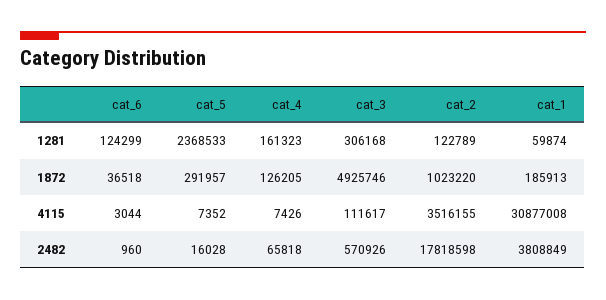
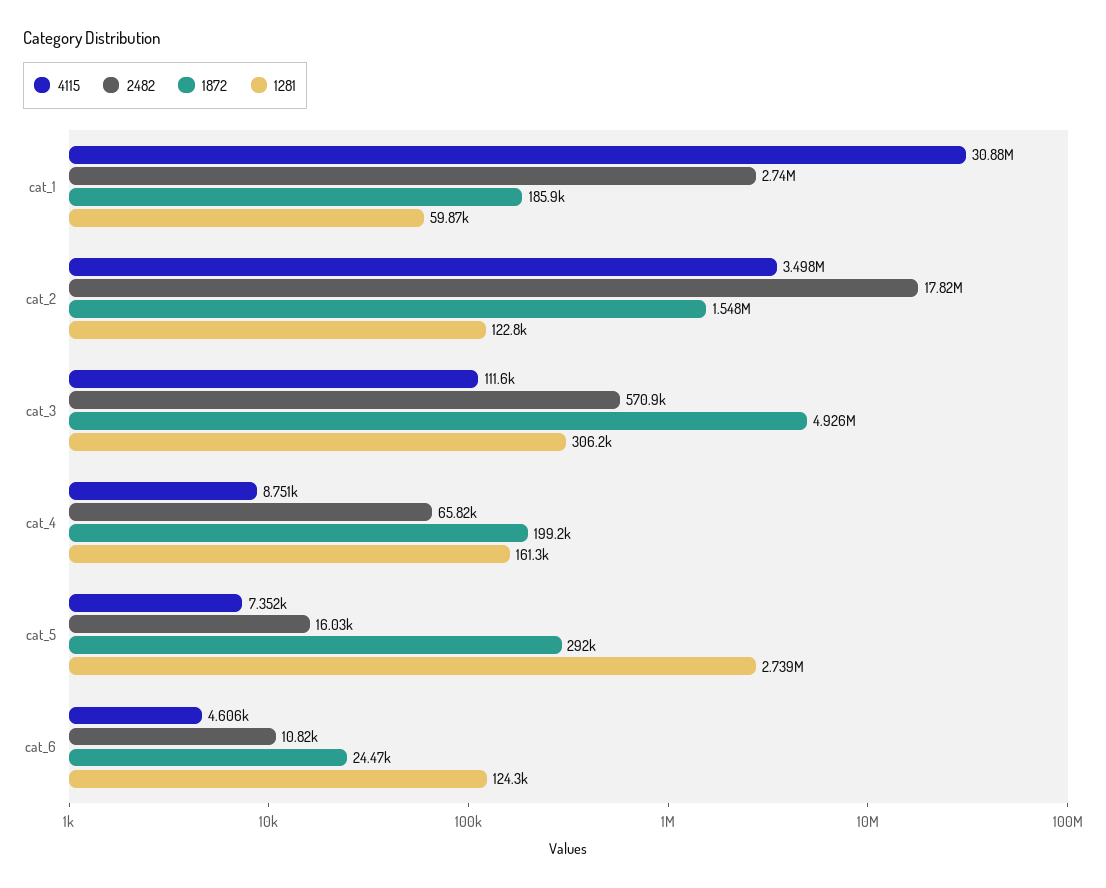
1281, cat_5: 2368533 -> 2739000
1872, cat_6: 36518 -> 24470
1872, cat_4: 126205 -> 199200
1872, cat_2: 1023220 -> 1548000
4115, cat_6: 3044 -> 4606
4115, cat_4: 7426 -> 8751
4115, cat_2: 3516155 -> 3498000
2482, cat_6: 960 -> 10820
2482, cat_1: 3808849 -> 2740000

